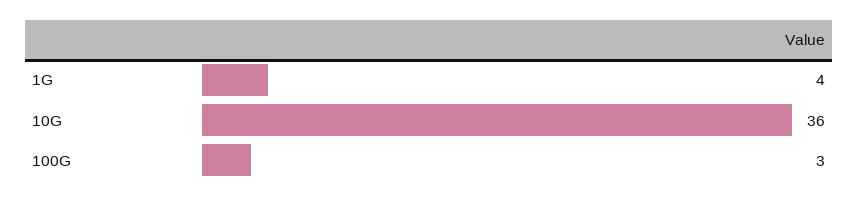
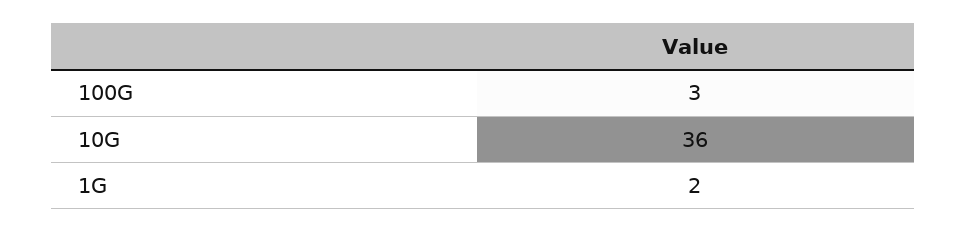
1G: 4 -> 2

